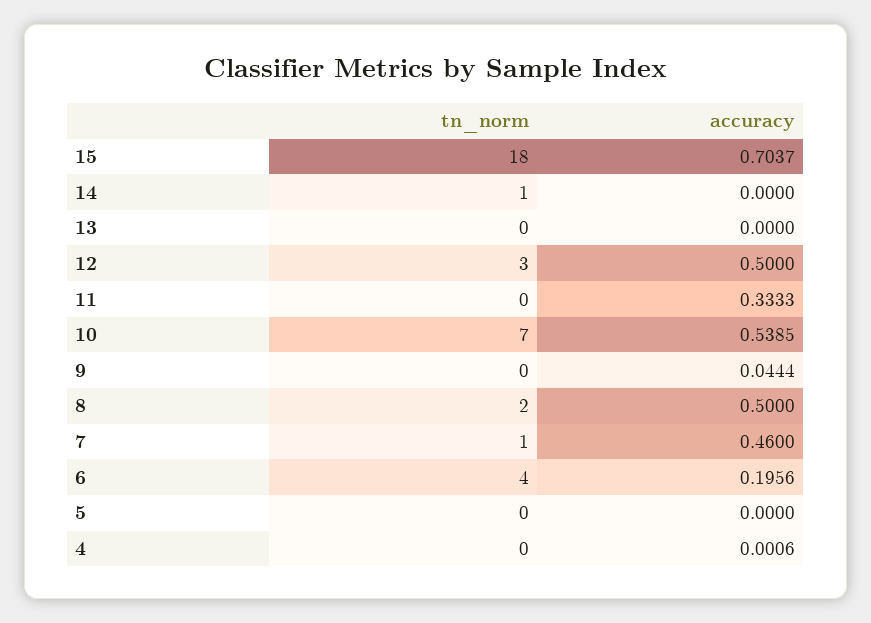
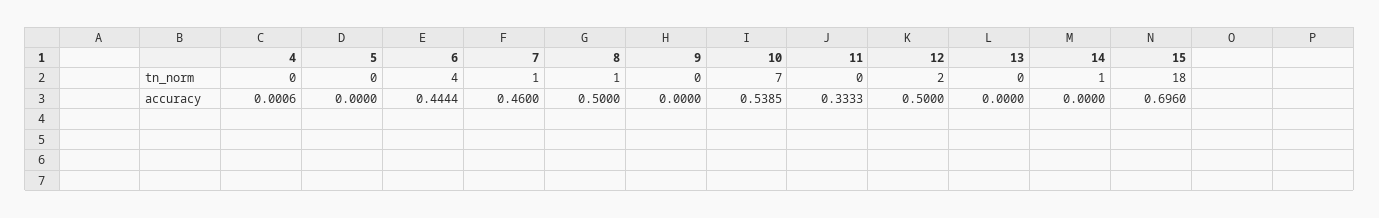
accuracy, 15: 0.7037 -> 0.696
tn_norm, 12: 3 -> 2
accuracy, 9: 0.0444 -> 0
tn_norm, 8: 2 -> 1
accuracy, 6: 0.1956 -> 0.4444

